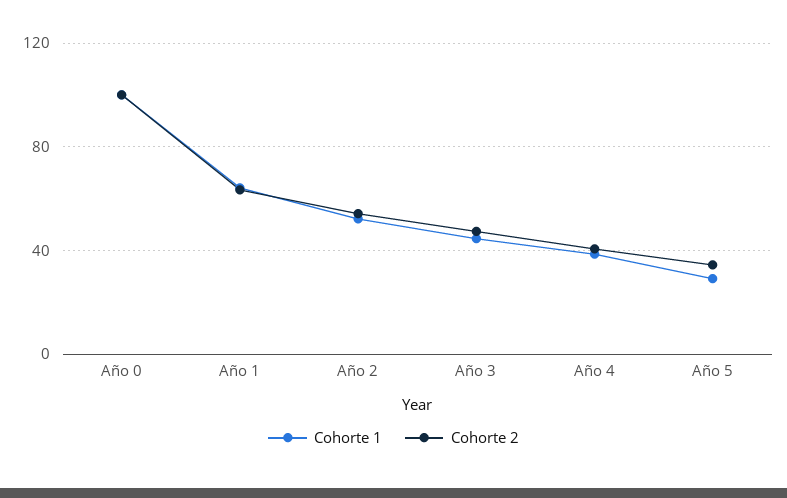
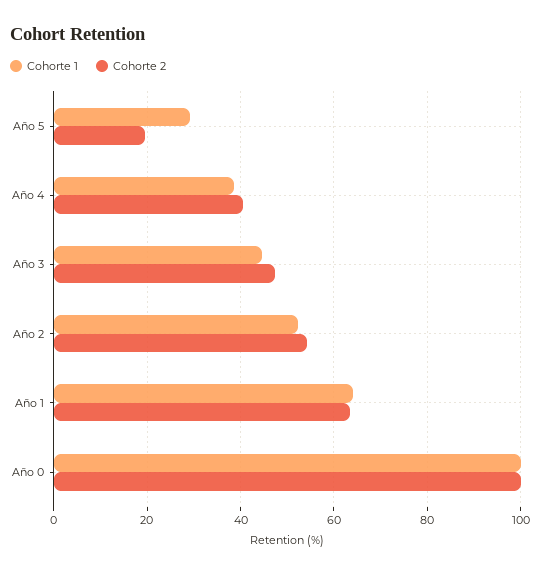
Cohorte 2, Año 5: 35 -> 20

